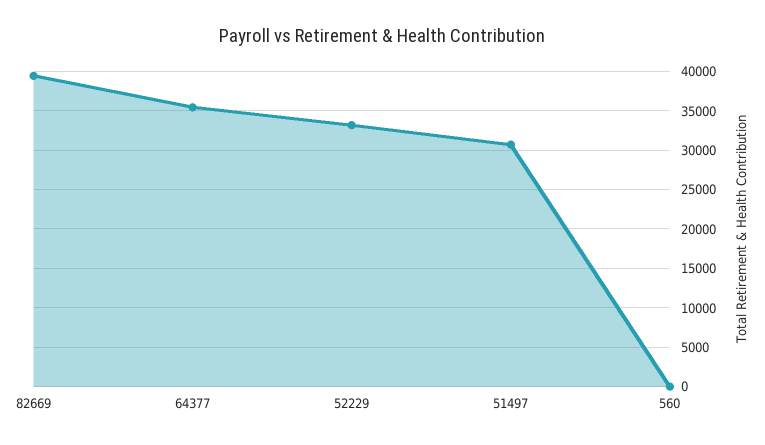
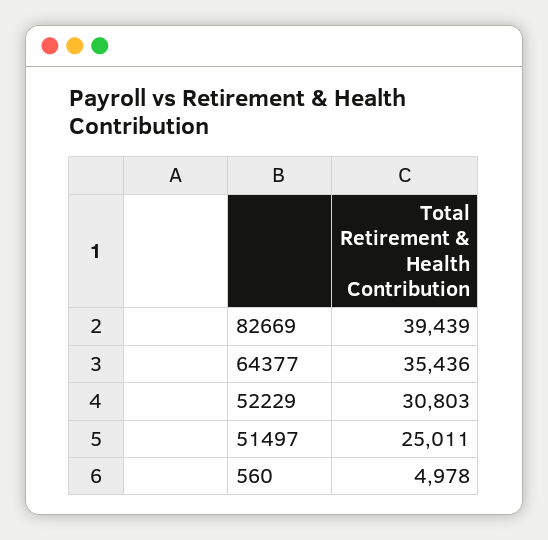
52229: 33000 -> 30803
51497: 31000 -> 25011
560: 0 -> 4978

